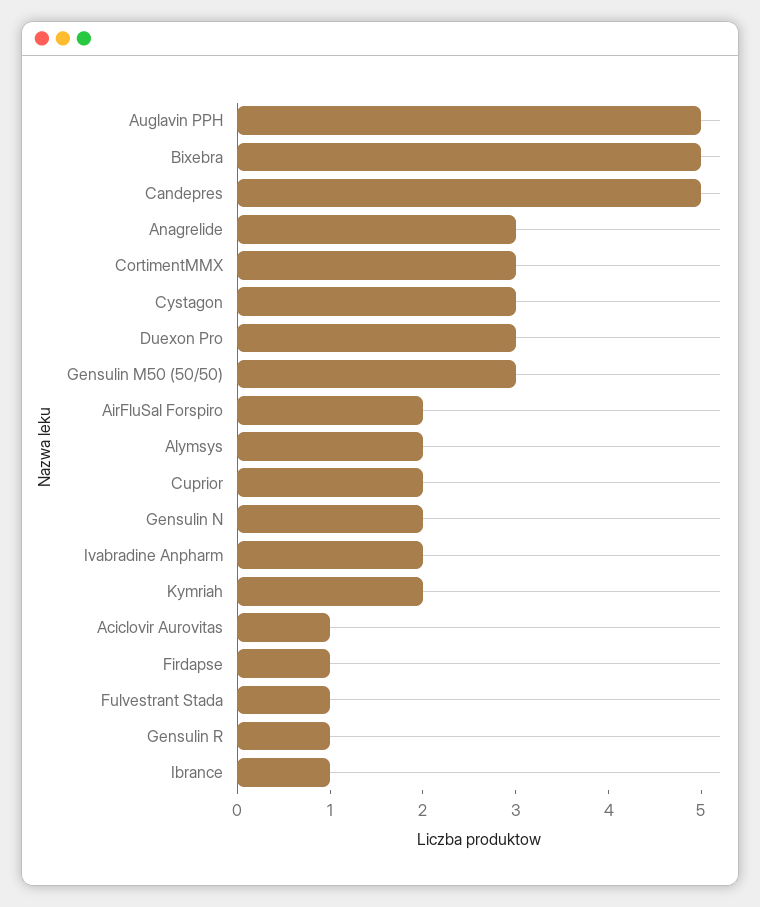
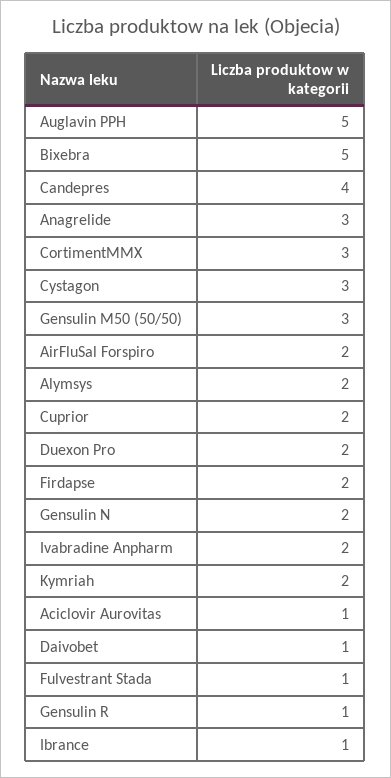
Candepres: 5 -> 4
Duexon Pro: 3 -> 2
Firdapse: 1 -> 2
Daivobet: none -> 1

